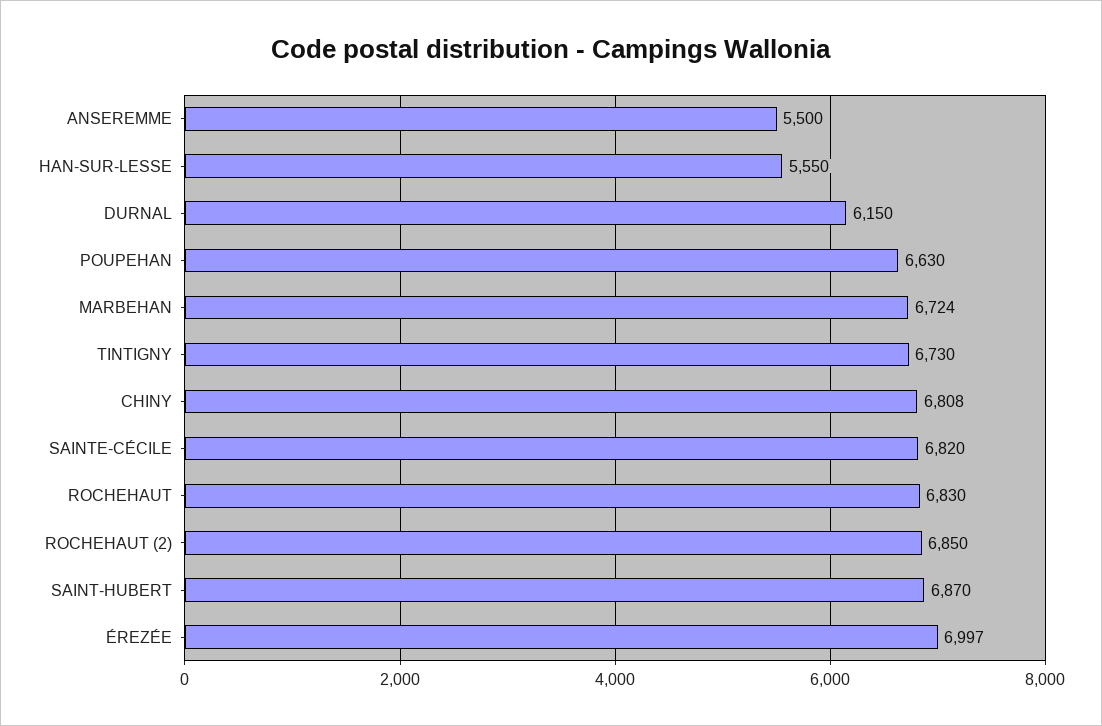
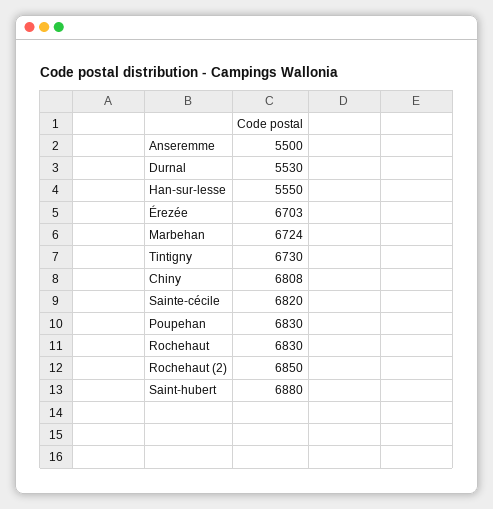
DURNAL: 6150 -> 5530
POUPEHAN: 6630 -> 6830
SAINT-HUBERT: 6870 -> 6880
ÉREZÉE: 6997 -> 6703

